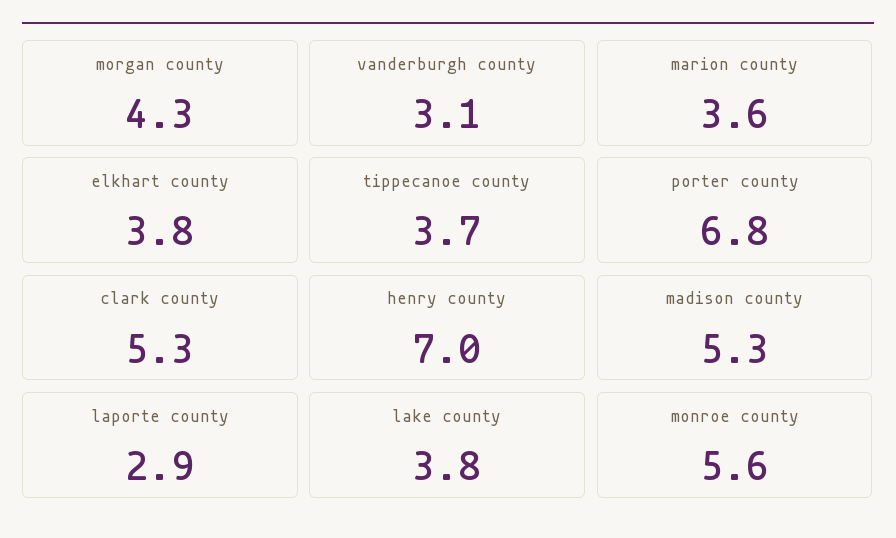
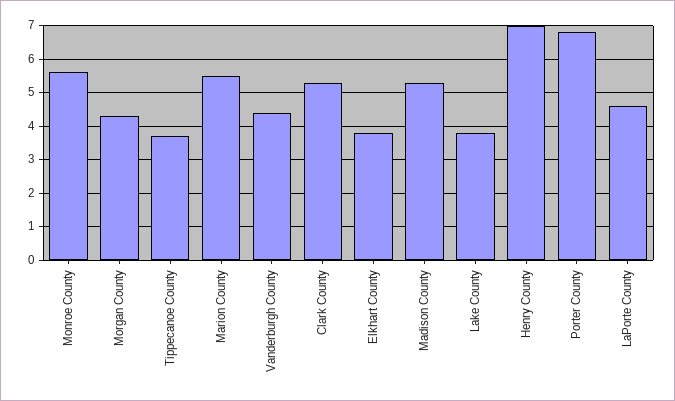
vanderburgh county: 3.1 -> 4.5
marion county: 3.6 -> 5.5
laporte county: 2.9 -> 4.5

